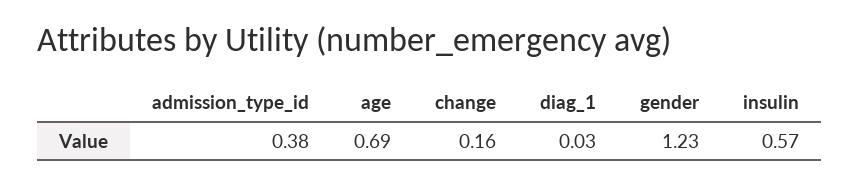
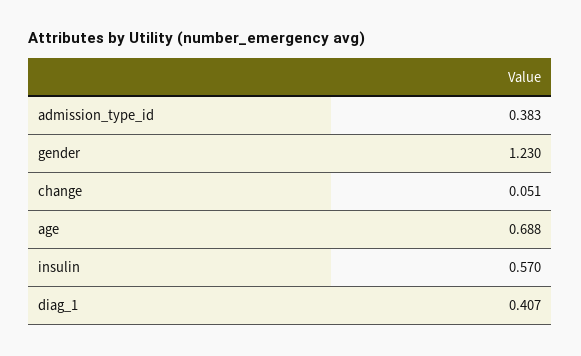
change: 0.16 -> 0.051
diag_1: 0.03 -> 0.407

